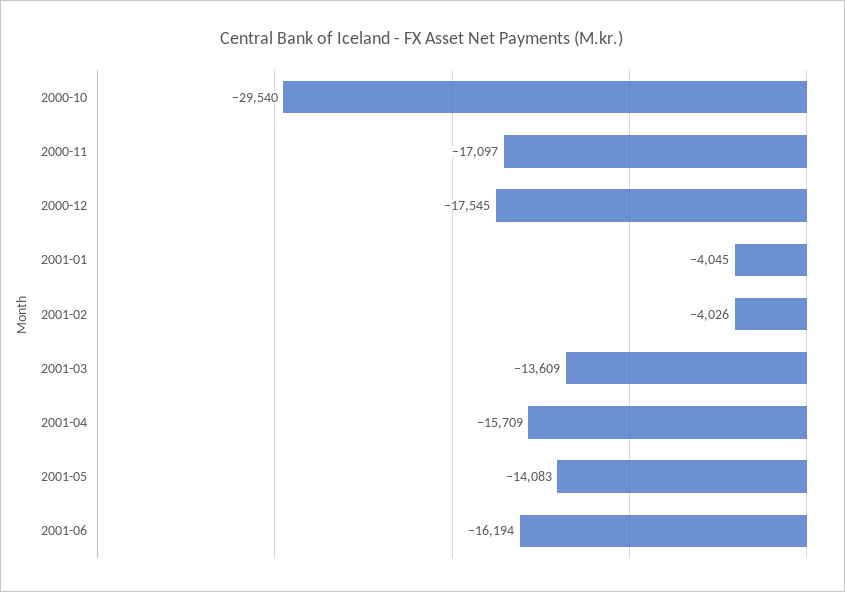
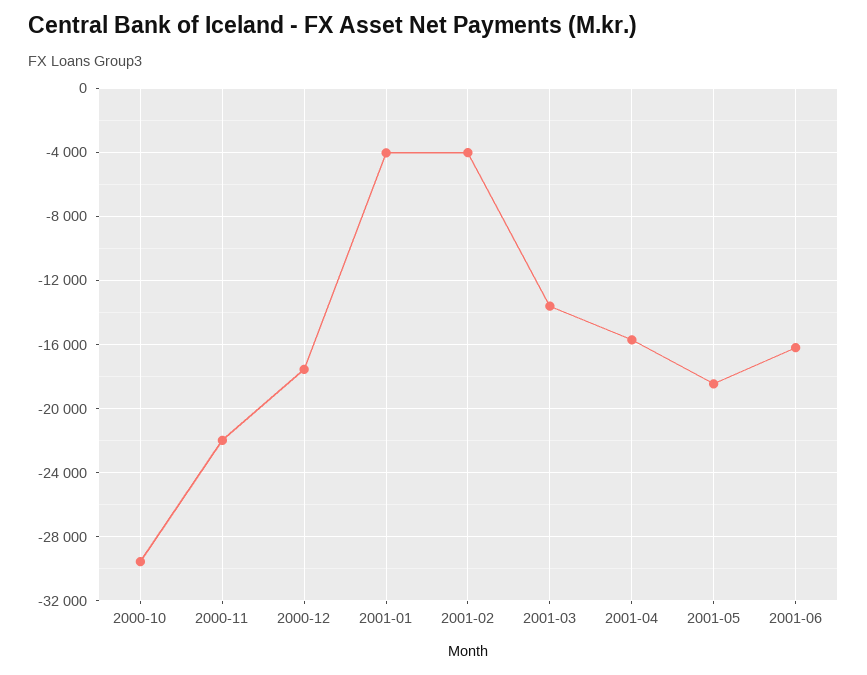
2000-11: -17097 -> -22000
2001-05: -14083 -> -18500

